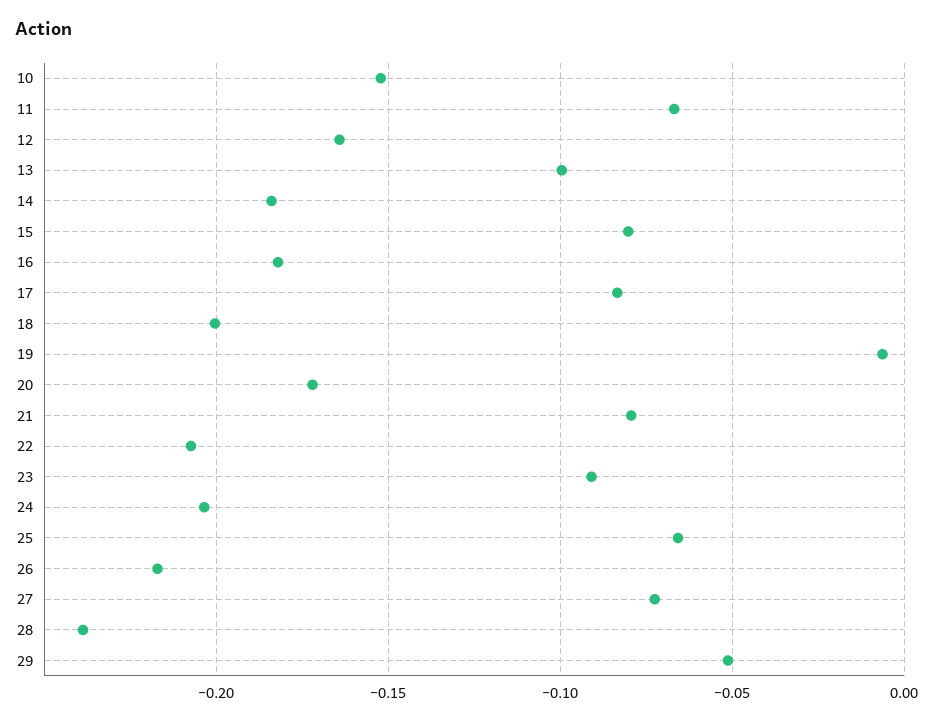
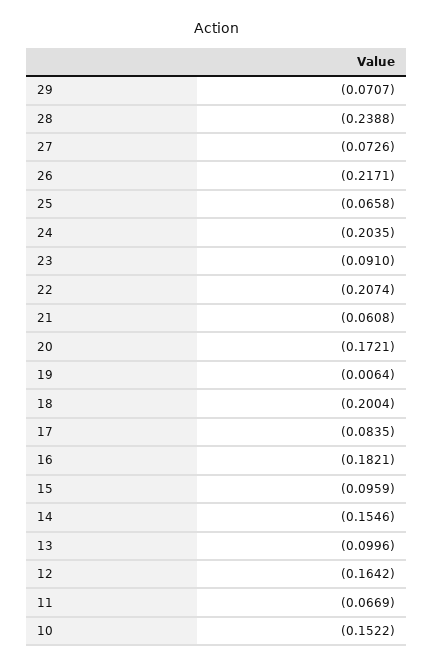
14: -0.185 -> -0.1546
15: -0.08 -> -0.0959
21: -0.08 -> -0.0608
29: -0.05 -> -0.0707

